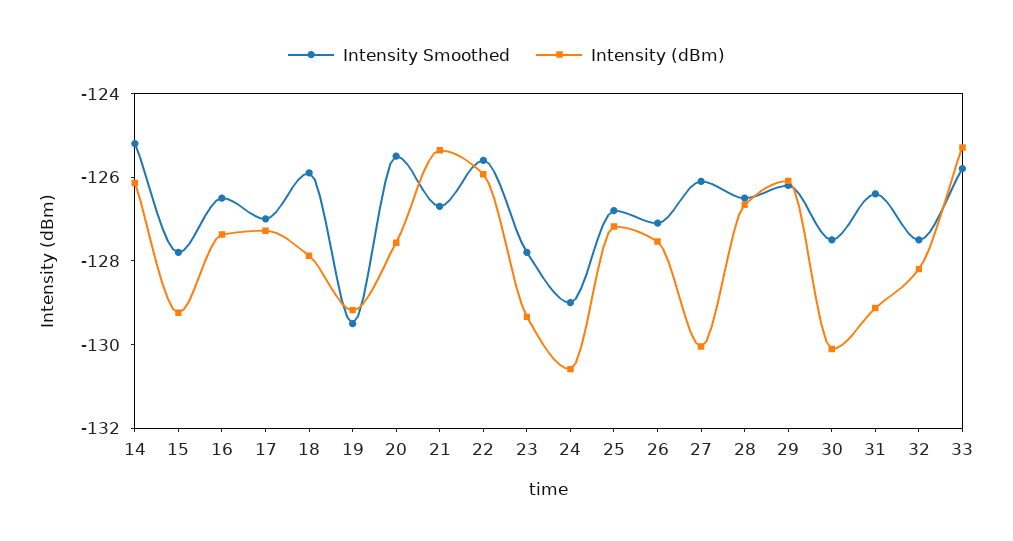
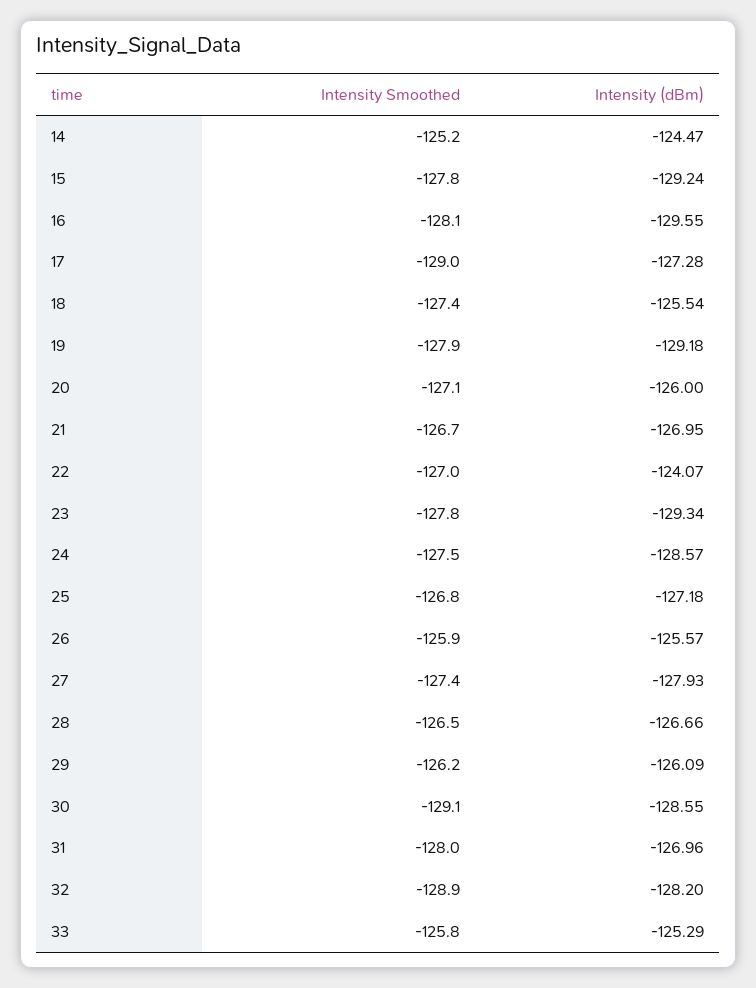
Intensity (dBm), 14: -126 -> -124.47
Intensity Smoothed, 16: -126.5 -> -128.1
Intensity (dBm), 16: -127.5 -> -129.55
Intensity Smoothed, 17: -127 -> -129
Intensity Smoothed, 18: -126 -> -127.4
Intensity (dBm), 18: -128 -> -125.54
Intensity Smoothed, 19: -129.5 -> -127.9
Intensity Smoothed, 20: -125.5 -> -127.1
Intensity (dBm), 20: -127.5 -> -126
Intensity (dBm), 21: -125.5 -> -126.95
Intensity Smoothed, 22: -125.5 -> -127
Intensity (dBm), 22: -126 -> -124.07
Intensity Smoothed, 24: -129 -> -127.5
Intensity (dBm), 24: -130.5 -> -128.57
Intensity Smoothed, 26: -127 -> -125.9
Intensity (dBm), 26: -127.5 -> -125.57
Intensity Smoothed, 27: -126 -> -127.4
Intensity (dBm), 27: -130 -> -127.93
Intensity Smoothed, 30: -127.5 -> -129.1
Intensity (dBm), 30: -130 -> -128.55
Intensity Smoothed, 31: -126.5 -> -128
Intensity (dBm), 31: -129 -> -126.96
Intensity Smoothed, 32: -127.5 -> -128.9

